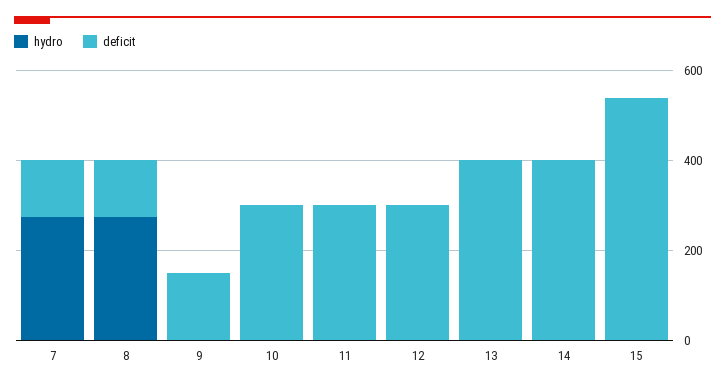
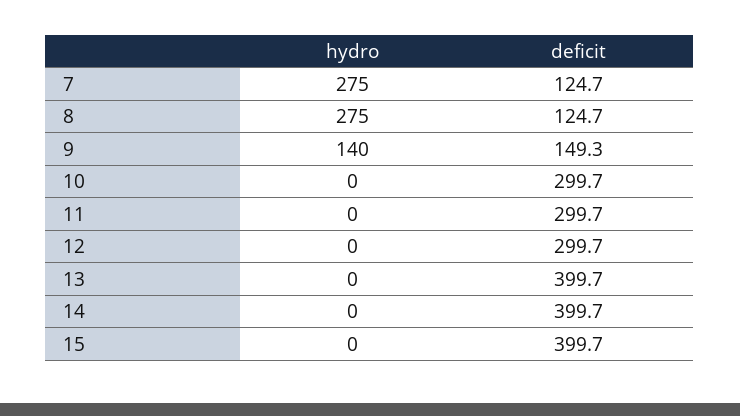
hydro, 9: 0 -> 140
deficit, 15: 550 -> 399.7

